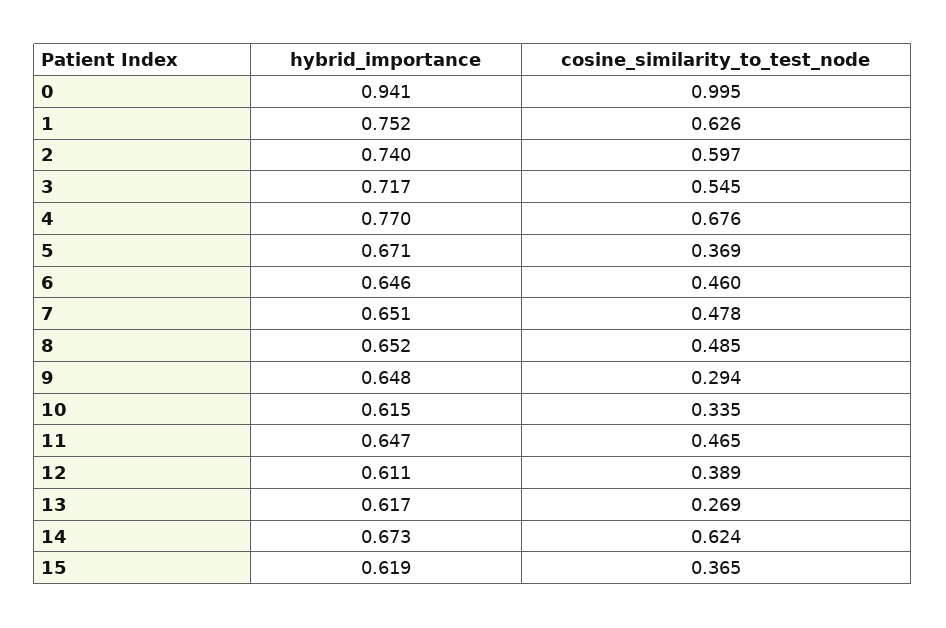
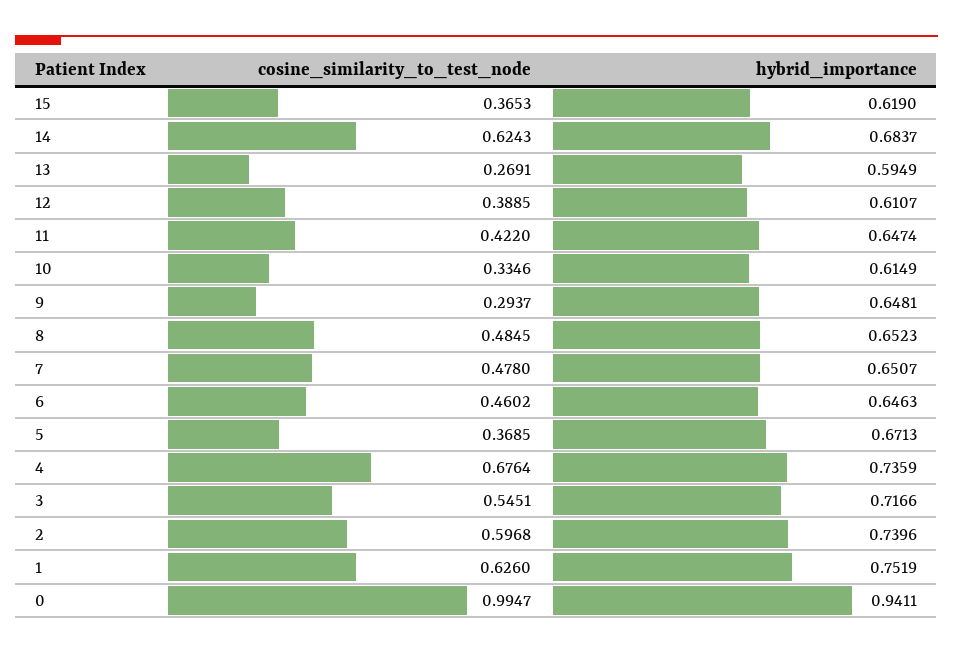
hybrid_importance, 4: 0.77 -> 0.7359
cosine_similarity_to_test_node, 11: 0.465 -> 0.422
hybrid_importance, 13: 0.617 -> 0.5949
hybrid_importance, 14: 0.673 -> 0.6837

